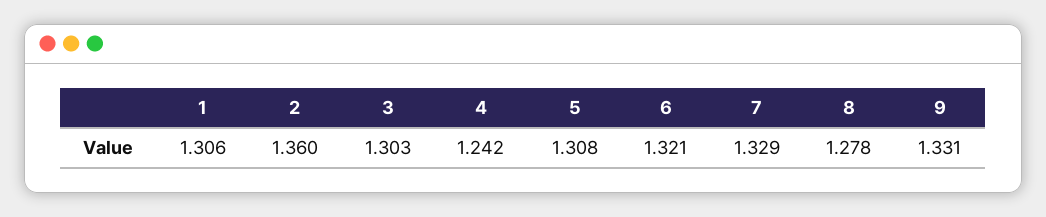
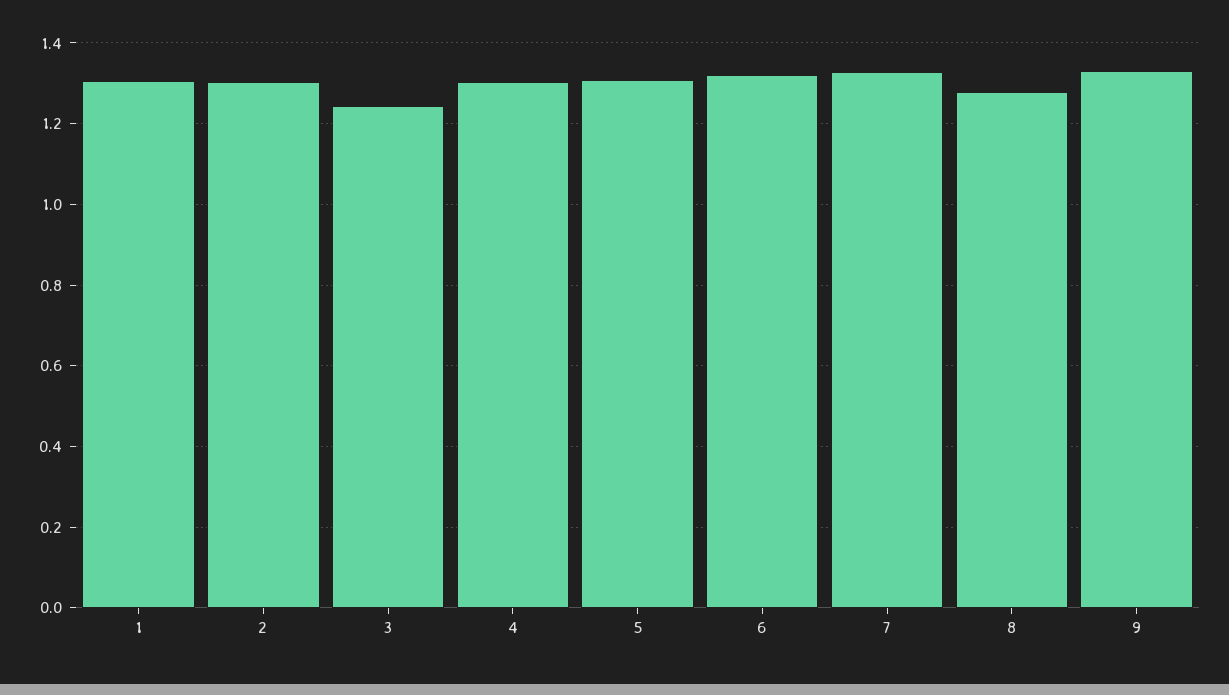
2: 1.36 -> 1.3
3: 1.303 -> 1.24
4: 1.242 -> 1.3

